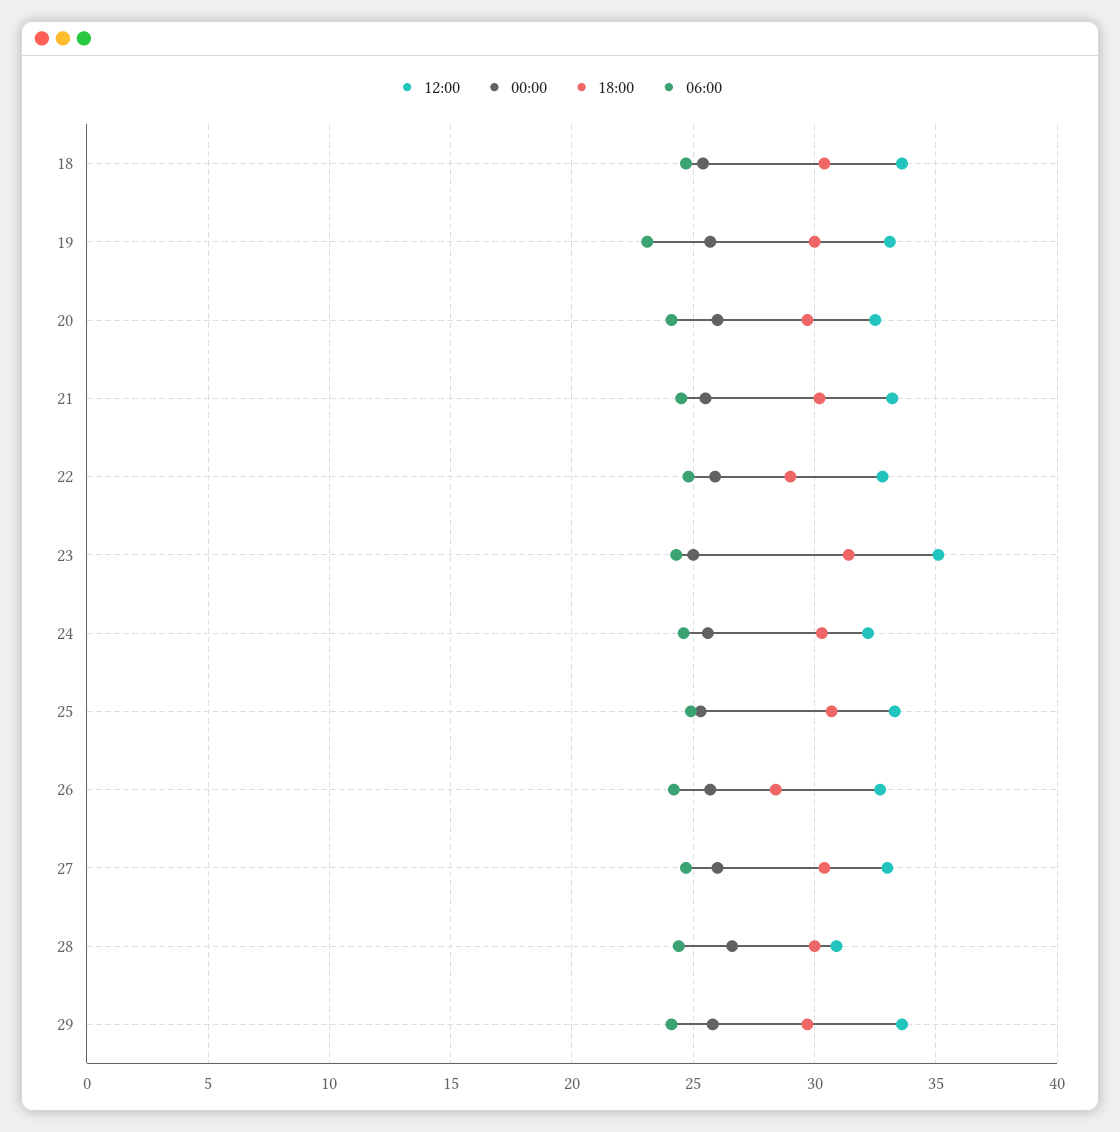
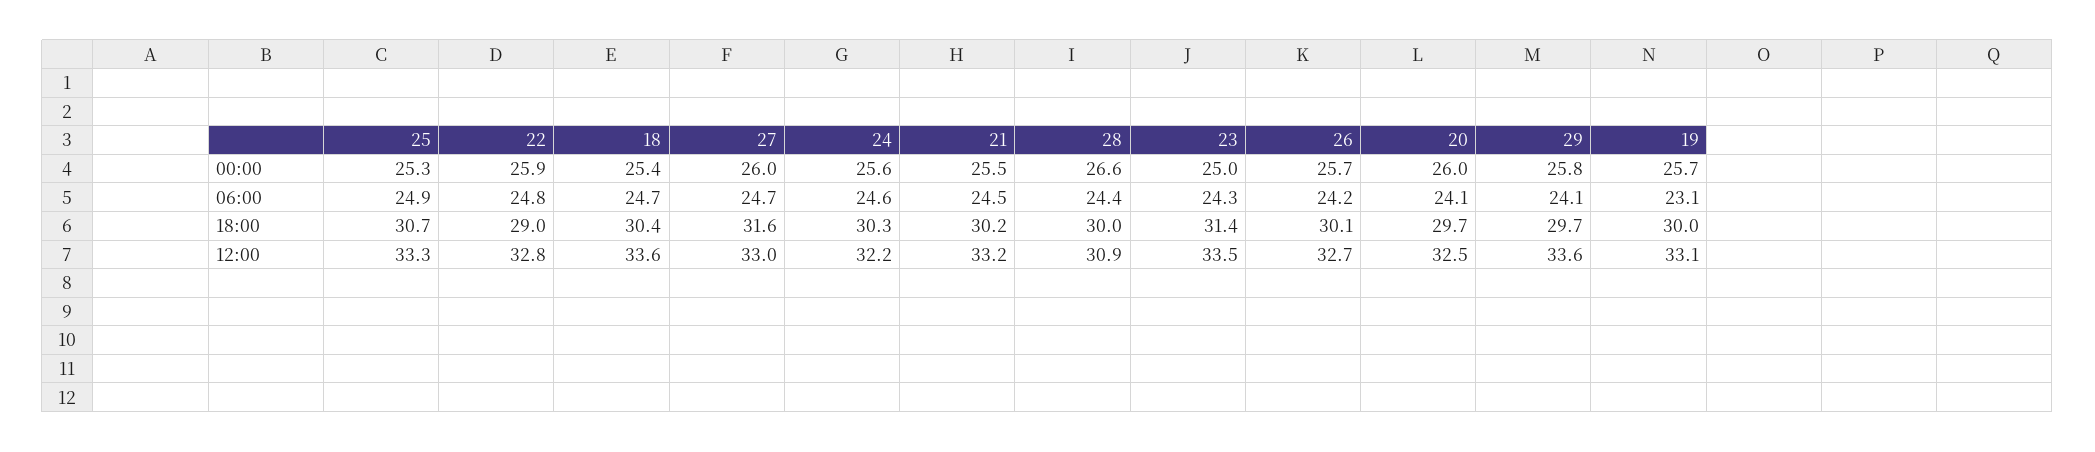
12:00, 23: 35 -> 33.5
18:00, 26: 28.5 -> 30.1
18:00, 27: 30.5 -> 31.6

